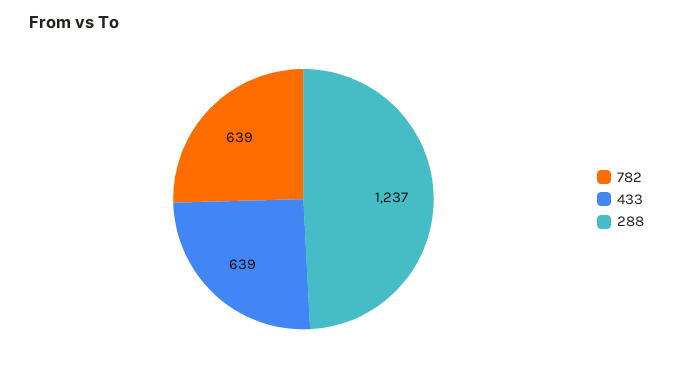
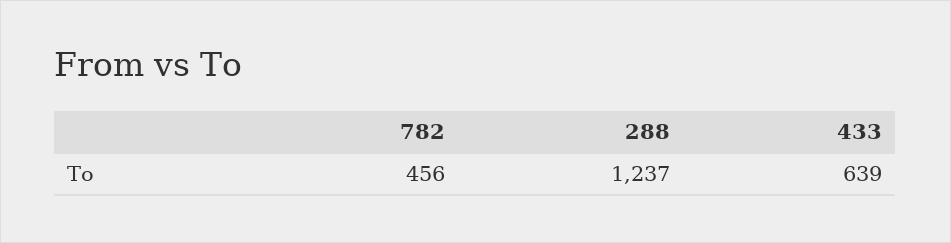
782: 639 -> 456

